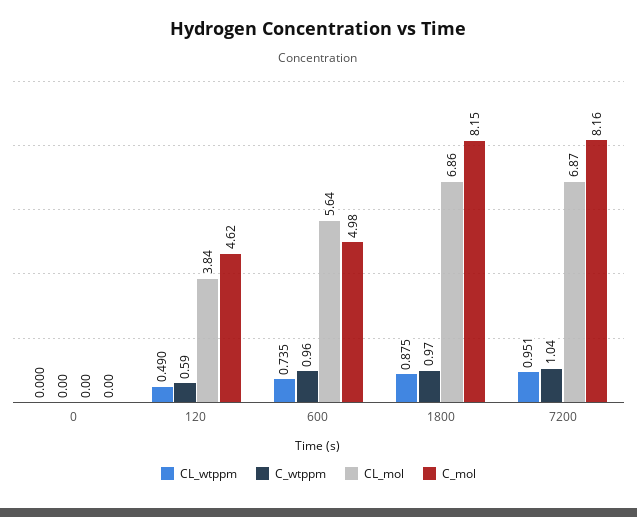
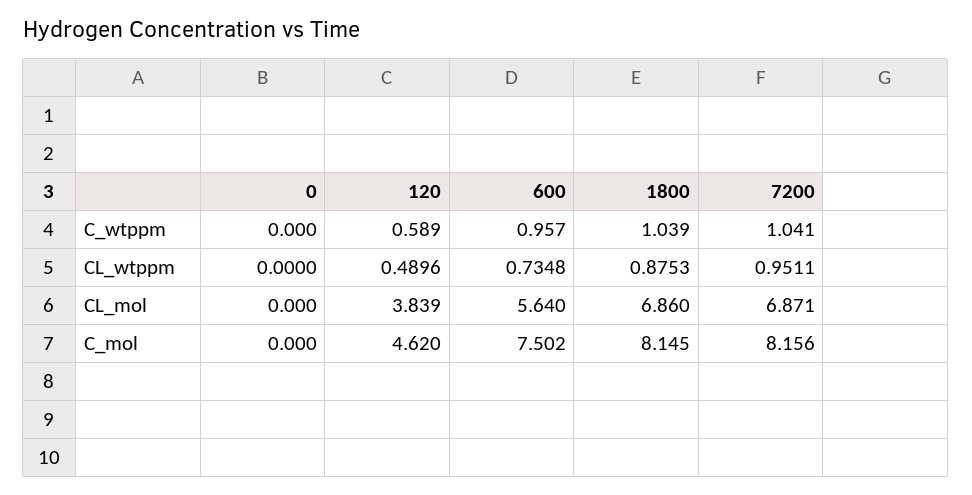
C_mol, 600: 4.98 -> 7.502
C_wtppm, 1800: 0.97 -> 1.039

